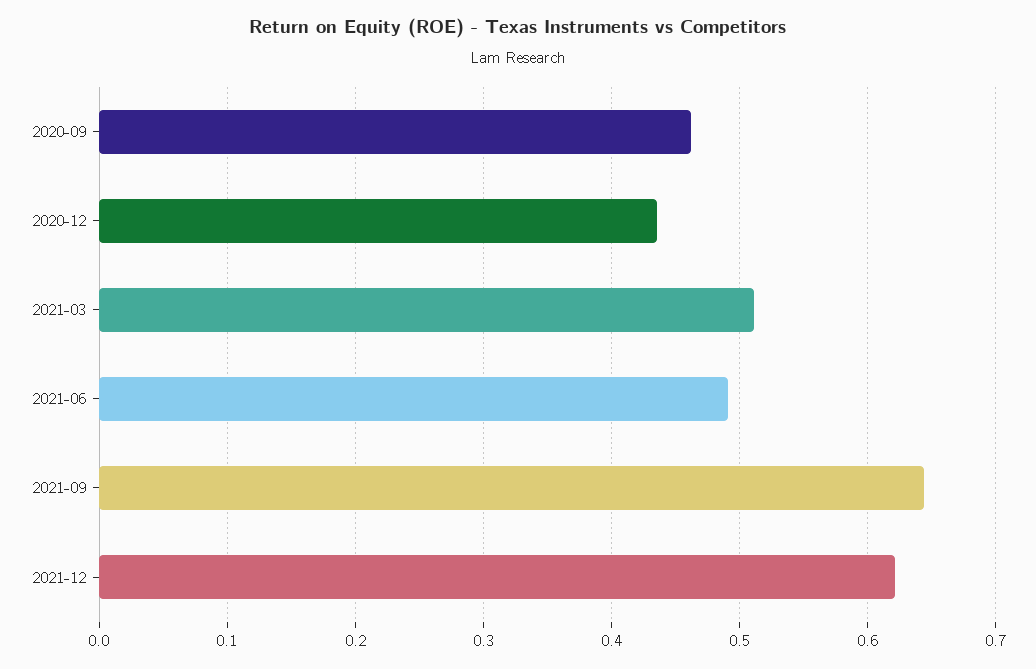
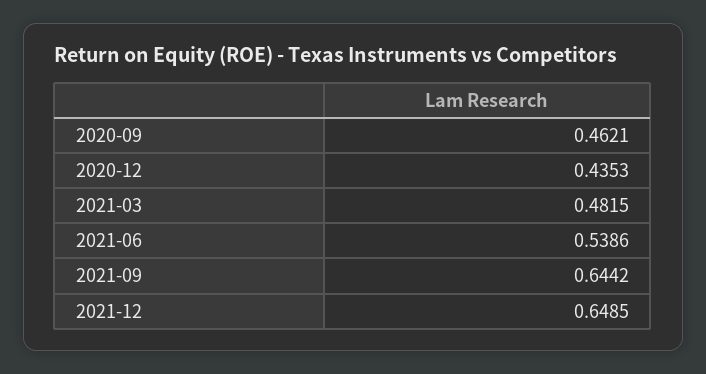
2021-03: 0.51 -> 0.4815
2021-06: 0.49 -> 0.5386
2021-12: 0.62 -> 0.6485

